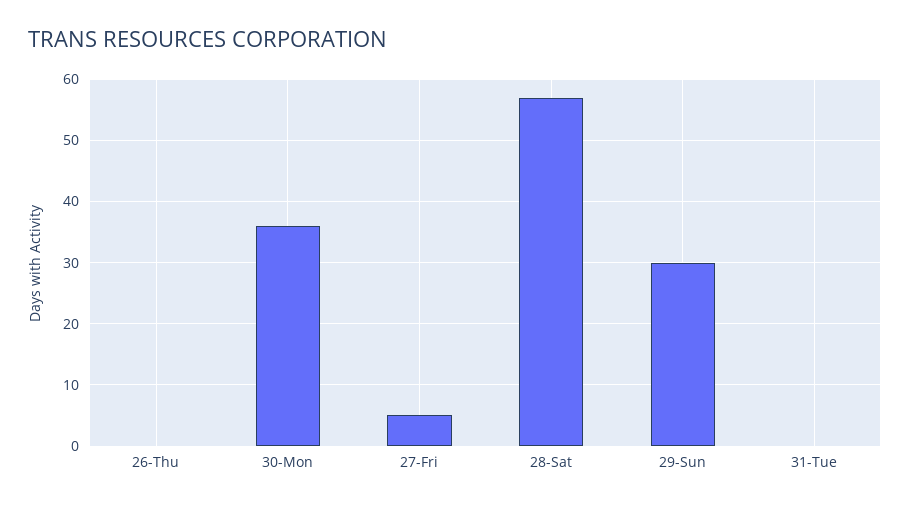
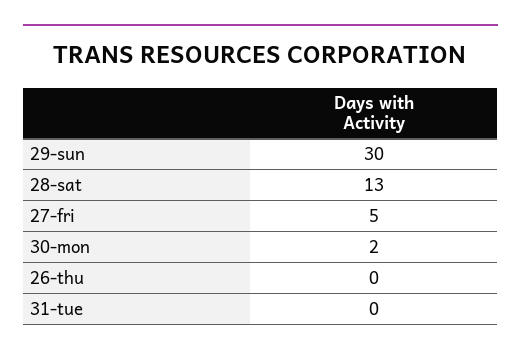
30-Mon: 36 -> 2
28-Sat: 57 -> 13

